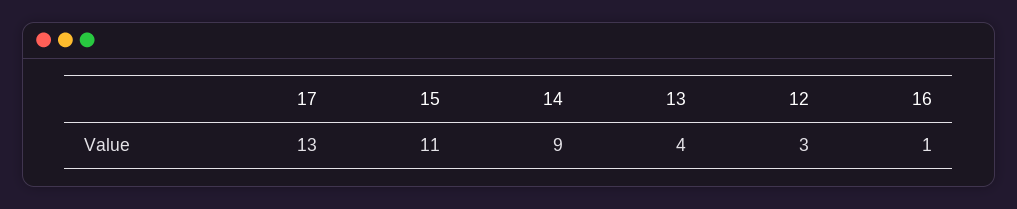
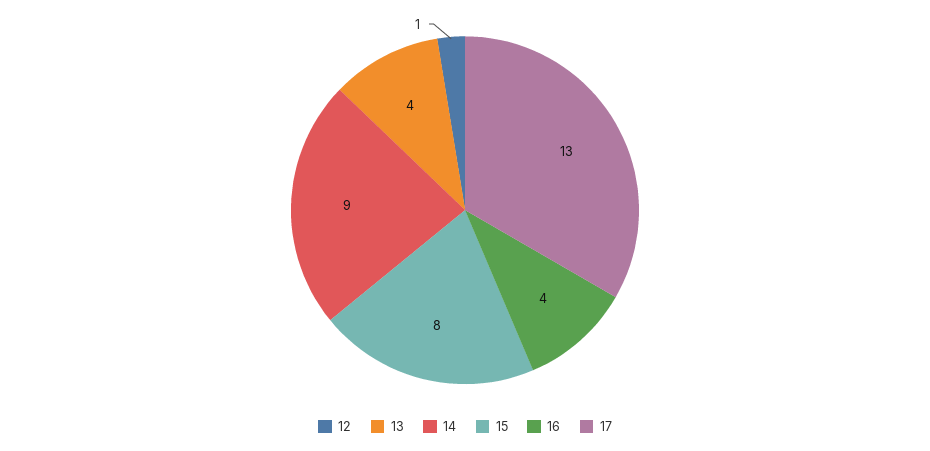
15: 11 -> 8
12: 3 -> 1
16: 1 -> 4

